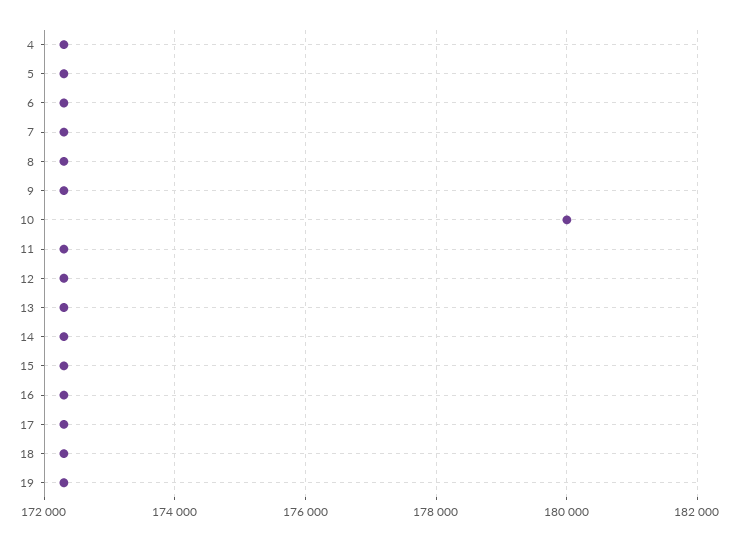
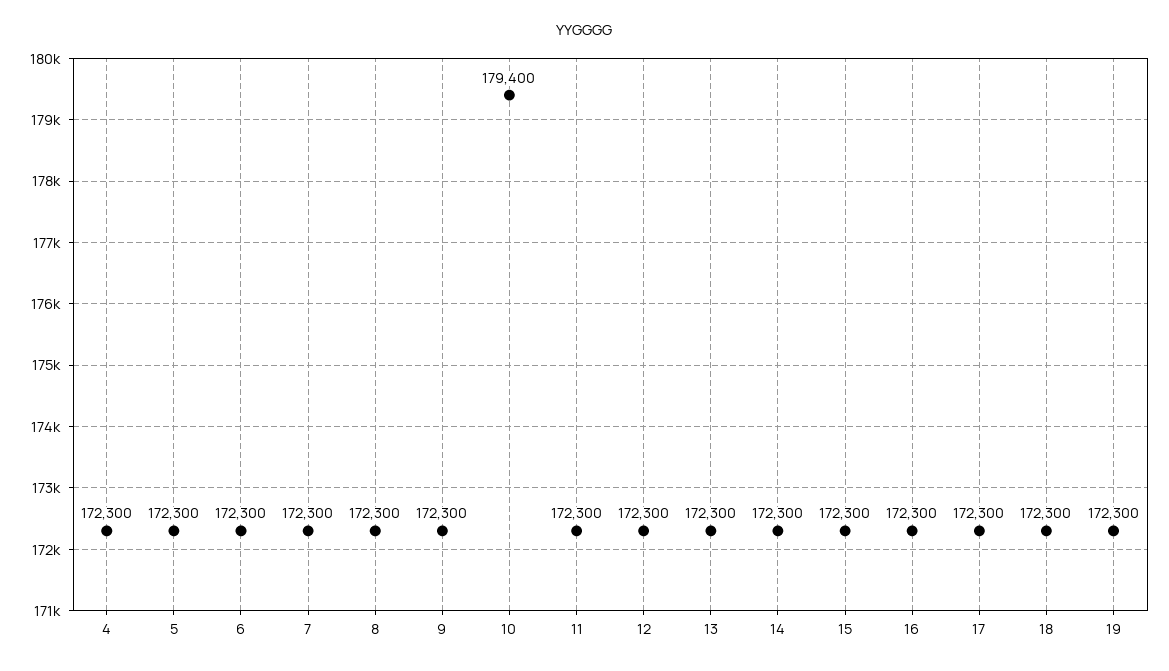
10: 180000 -> 179400

